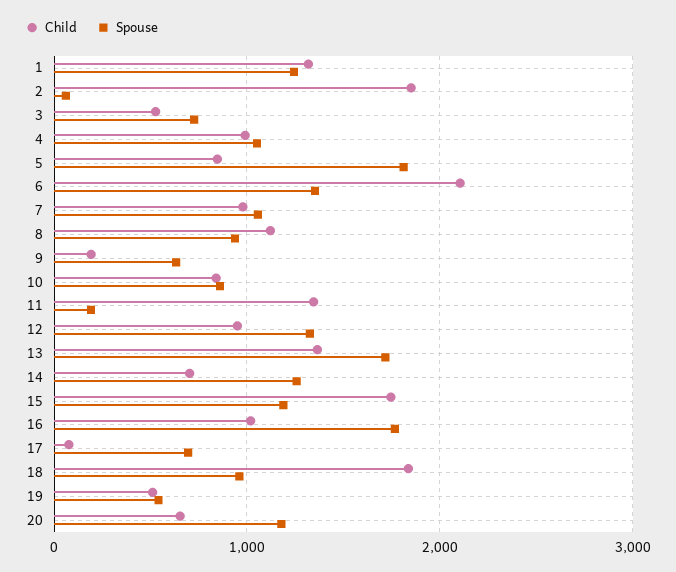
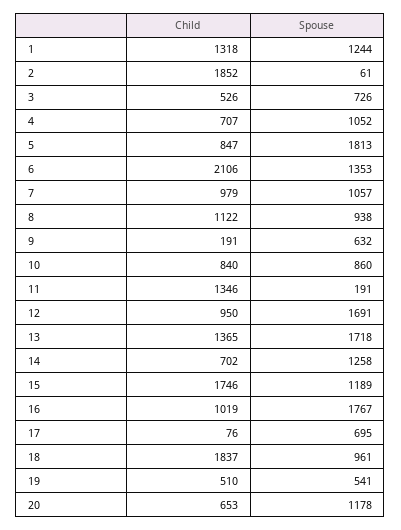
Child, 4: 1000 -> 707
Spouse, 12: 1300 -> 1691

